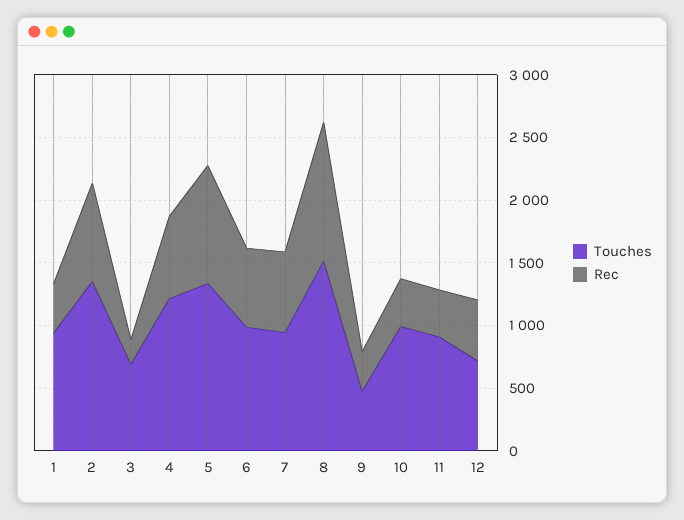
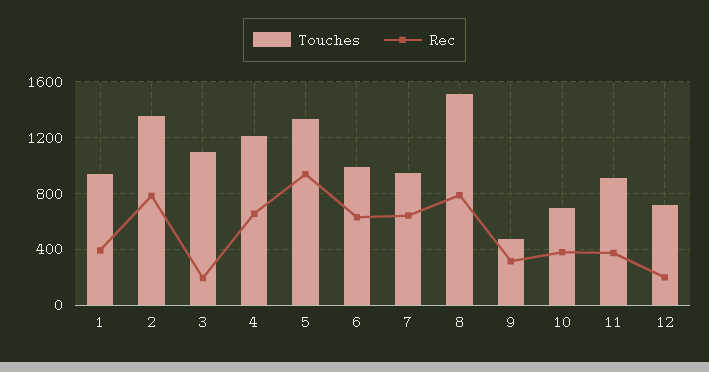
Touches, 3: 700 -> 1100
Rec, 8: 1100 -> 800
Touches, 10: 1000 -> 700
Rec, 12: 500 -> 200

